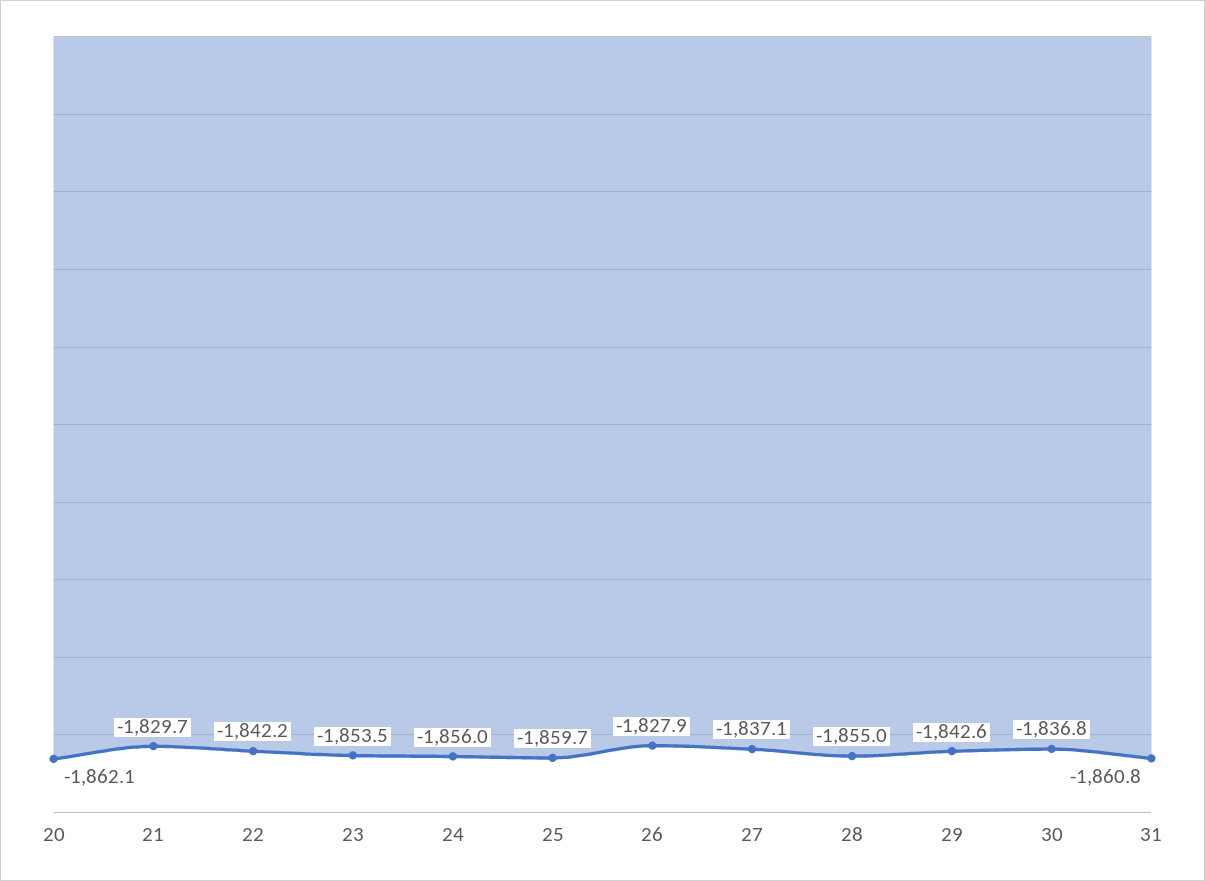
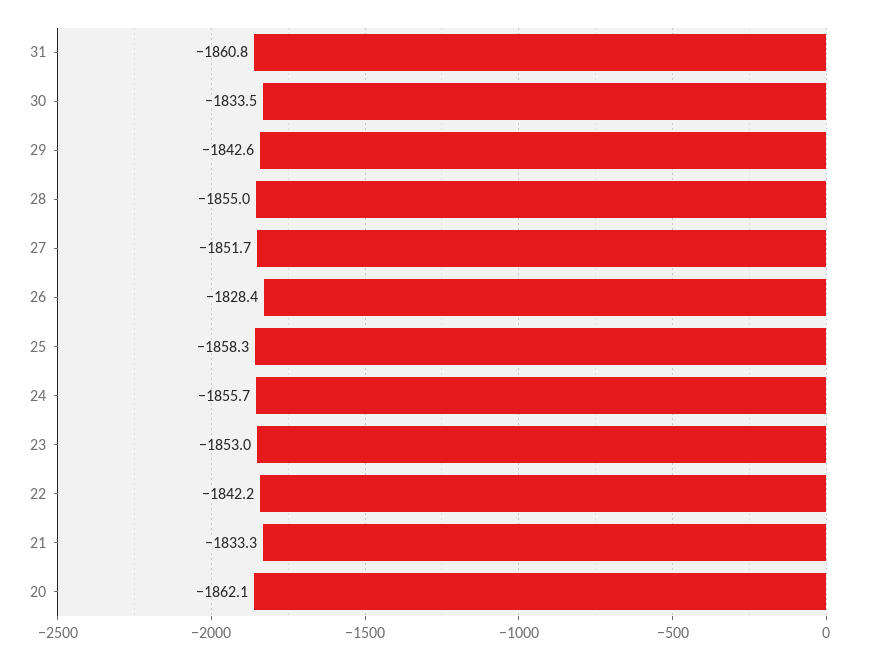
21: -1829.7 -> -1833.3
23: -1853.5 -> -1853
24: -1856 -> -1855.7
25: -1859.7 -> -1858.3
26: -1827.9 -> -1828.4
27: -1837.1 -> -1851.7
30: -1836.8 -> -1833.5

